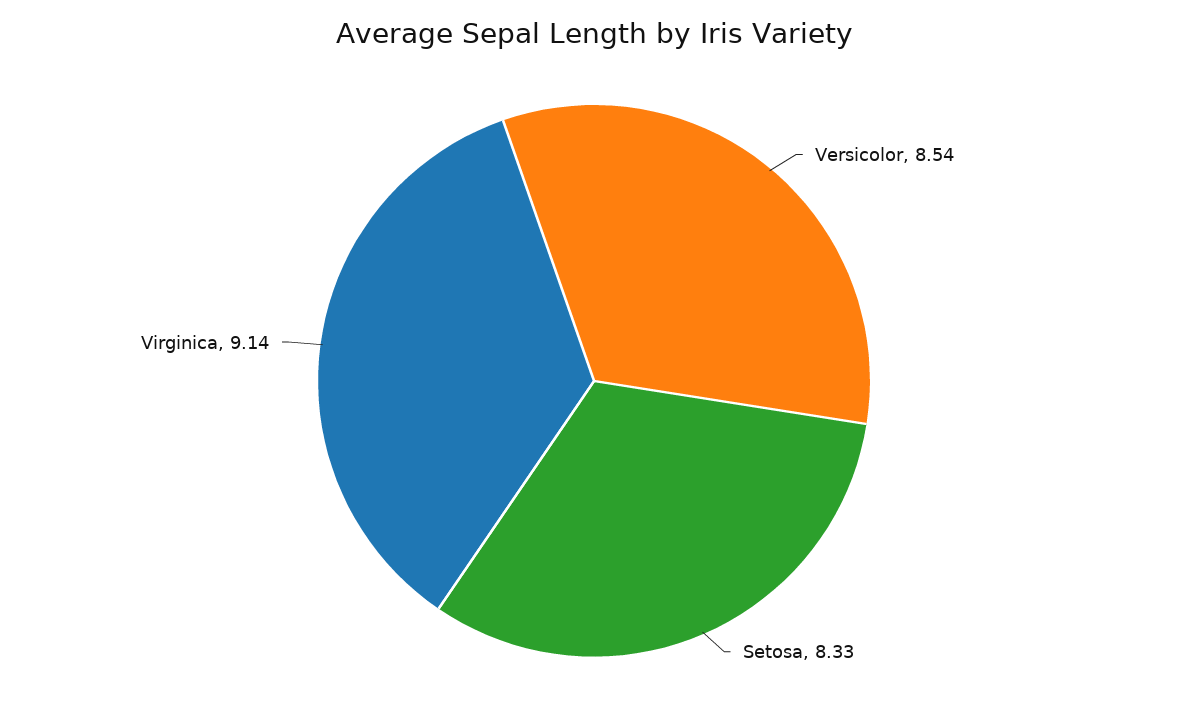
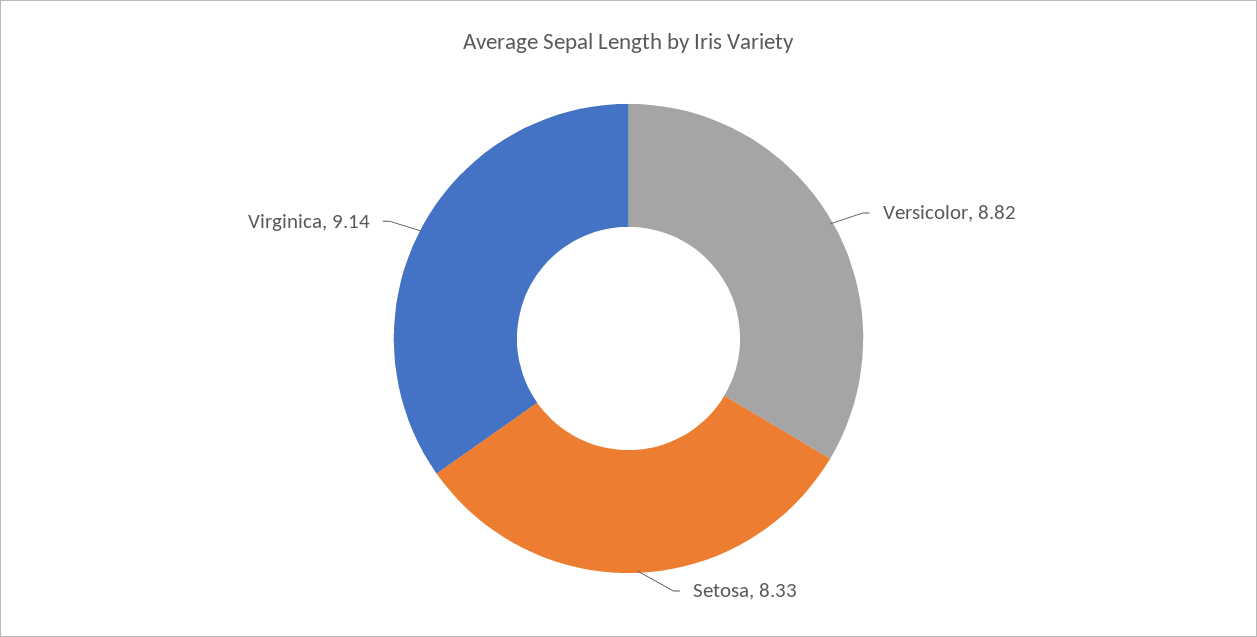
Versicolor: 8.54 -> 8.82

